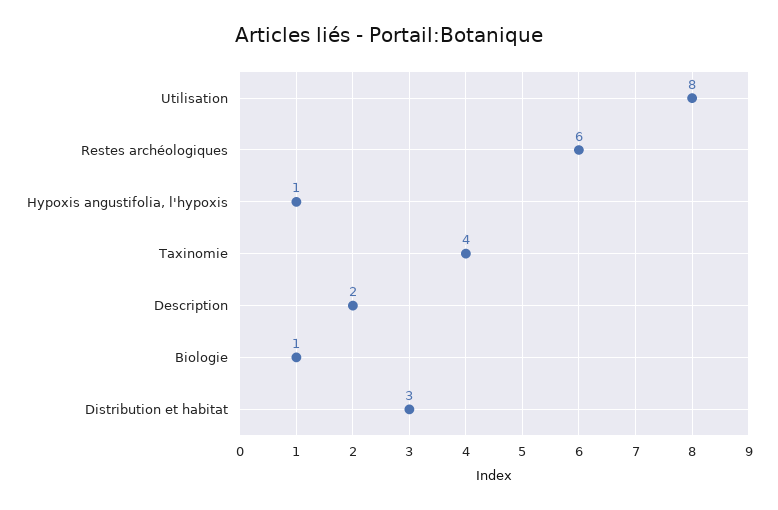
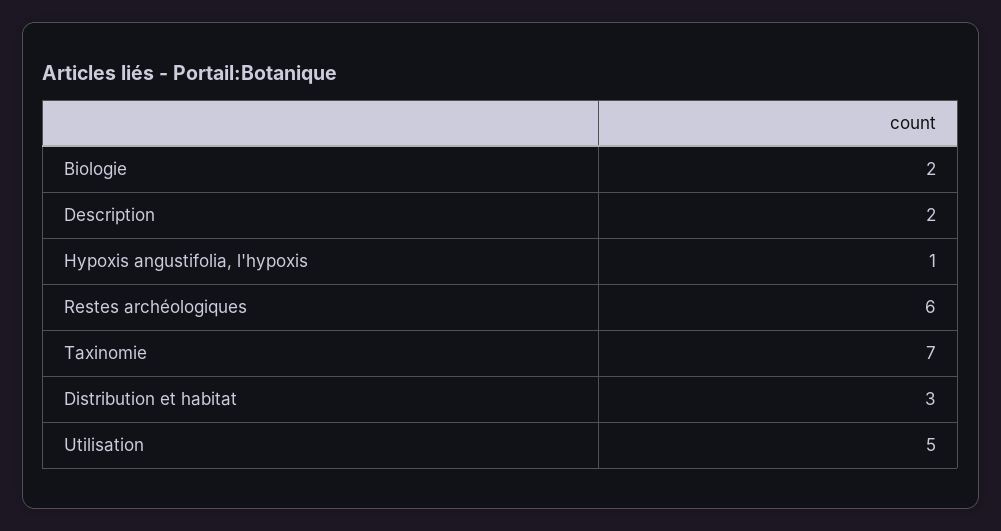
Utilisation: 8 -> 5
Taxinomie: 4 -> 7
Biologie: 1 -> 2

